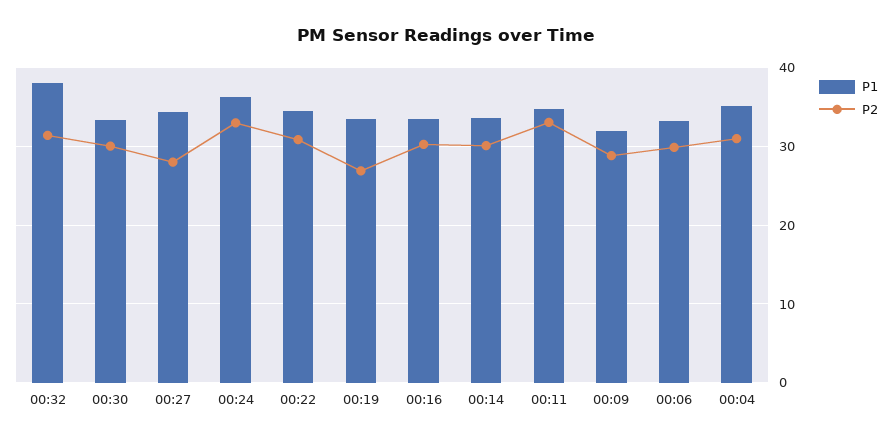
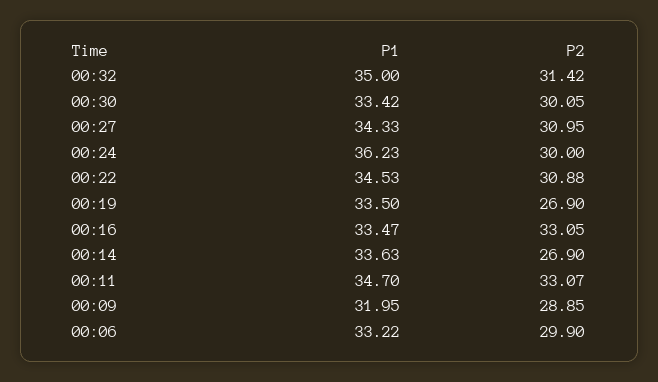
P1, 00:32: 38 -> 35
P2, 00:27: 28 -> 30.95
P2, 00:24: 33 -> 30
P2, 00:16: 30 -> 33.05
P2, 00:14: 30 -> 26.9
P1, 00:04: 35 -> none
P2, 00:04: 31 -> none

